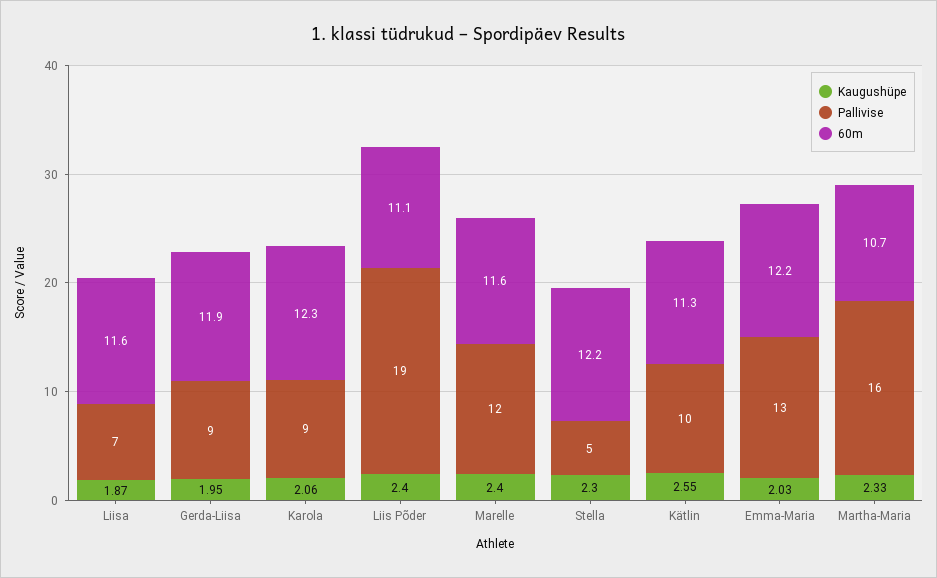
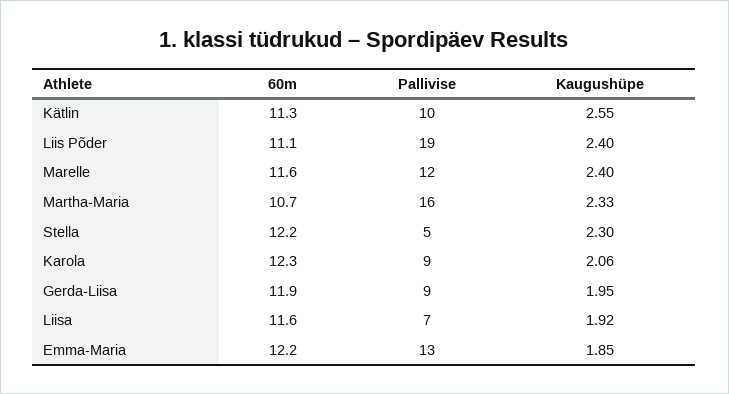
Kaugushüpe, Liisa: 1.87 -> 1.92
Kaugushüpe, Emma-Maria: 2.03 -> 1.85

